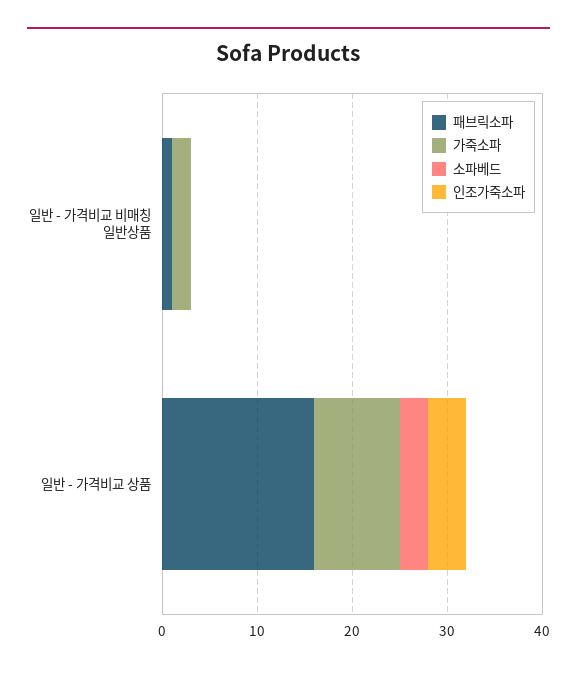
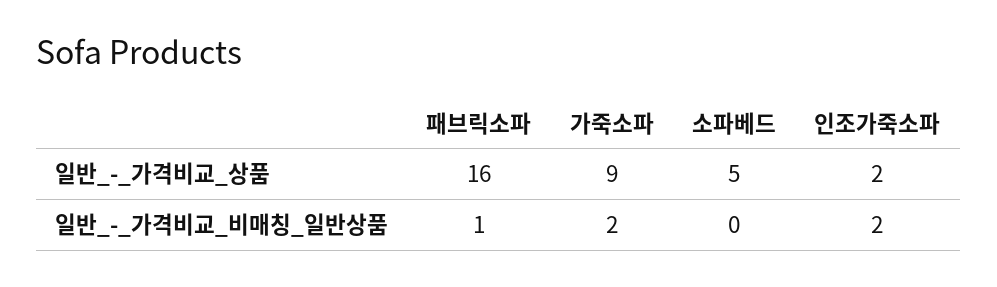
인조가죽소파, 일반 - 가격비교 비매칭 일반상품: 0 -> 2
소파베드, 일반 - 가격비교 상품: 3 -> 5
인조가죽소파, 일반 - 가격비교 상품: 4 -> 2

